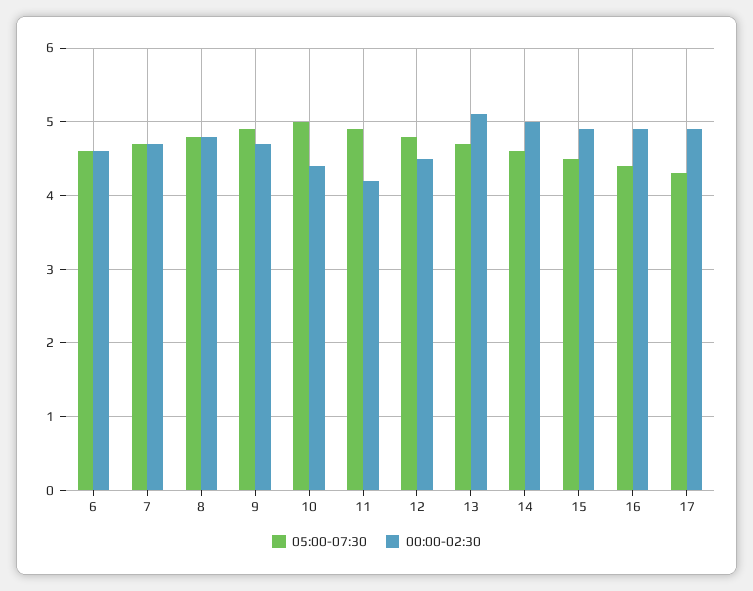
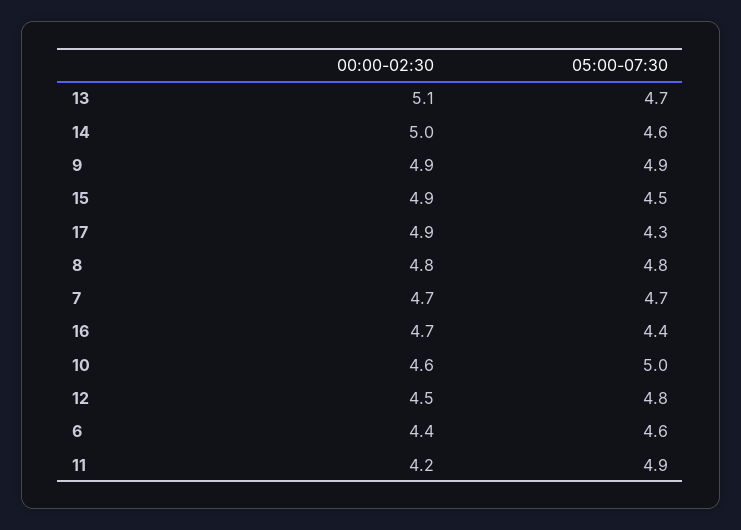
00:00-02:30, 6: 4.6 -> 4.4
00:00-02:30, 9: 4.7 -> 4.9
00:00-02:30, 10: 4.4 -> 4.6
00:00-02:30, 16: 4.9 -> 4.7

